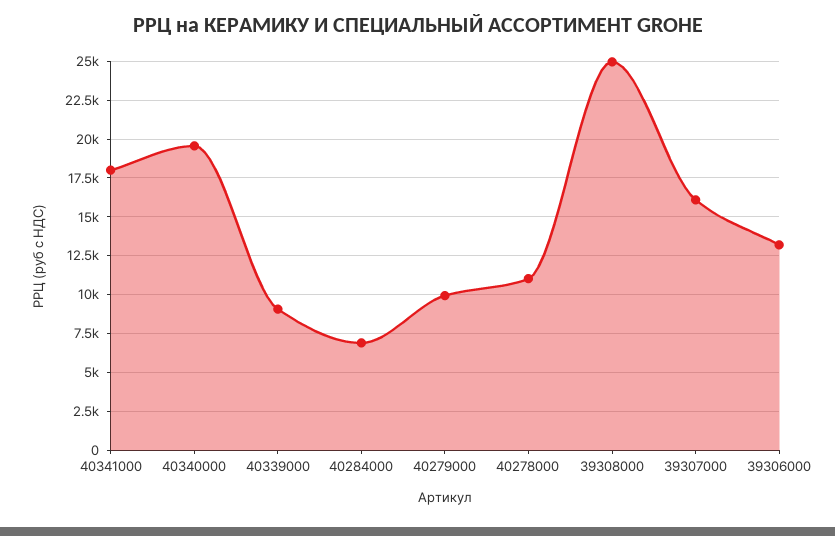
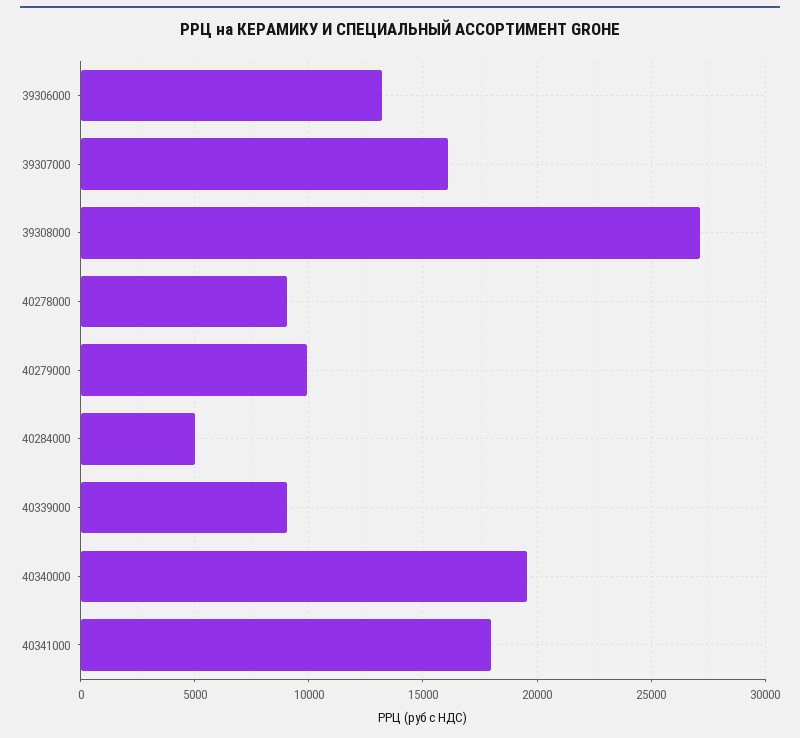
40284000: 7000 -> 5000
40278000: 11000 -> 9000
39308000: 25000 -> 27000

